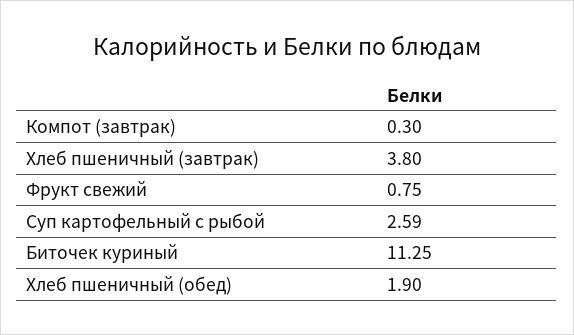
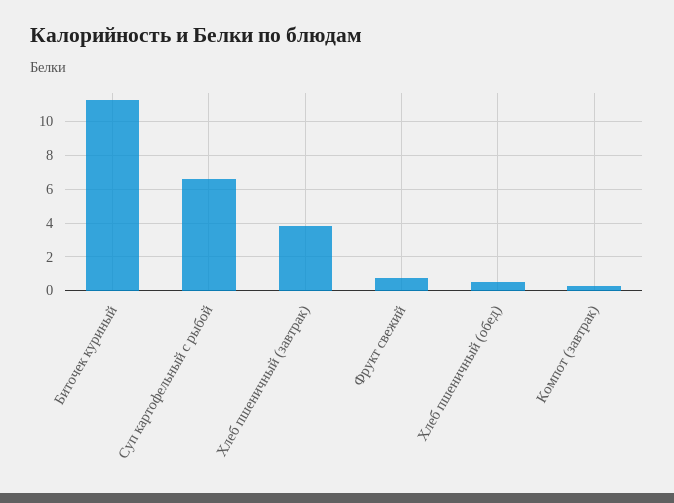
Суп картофельный с рыбой: 2.59 -> 6.5
Хлеб пшеничный (обед): 1.9 -> 0.5

